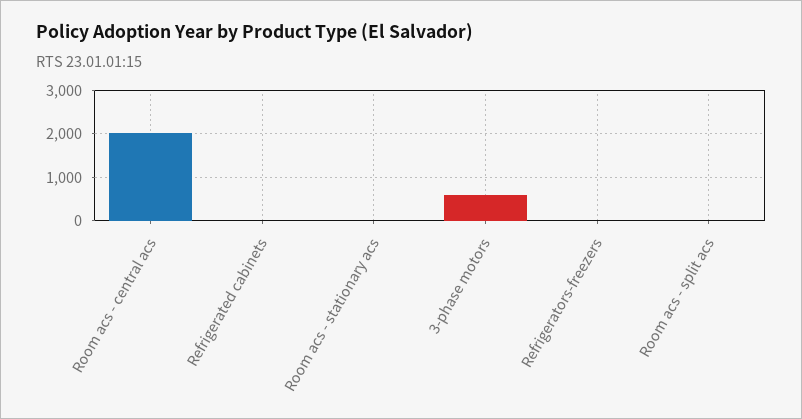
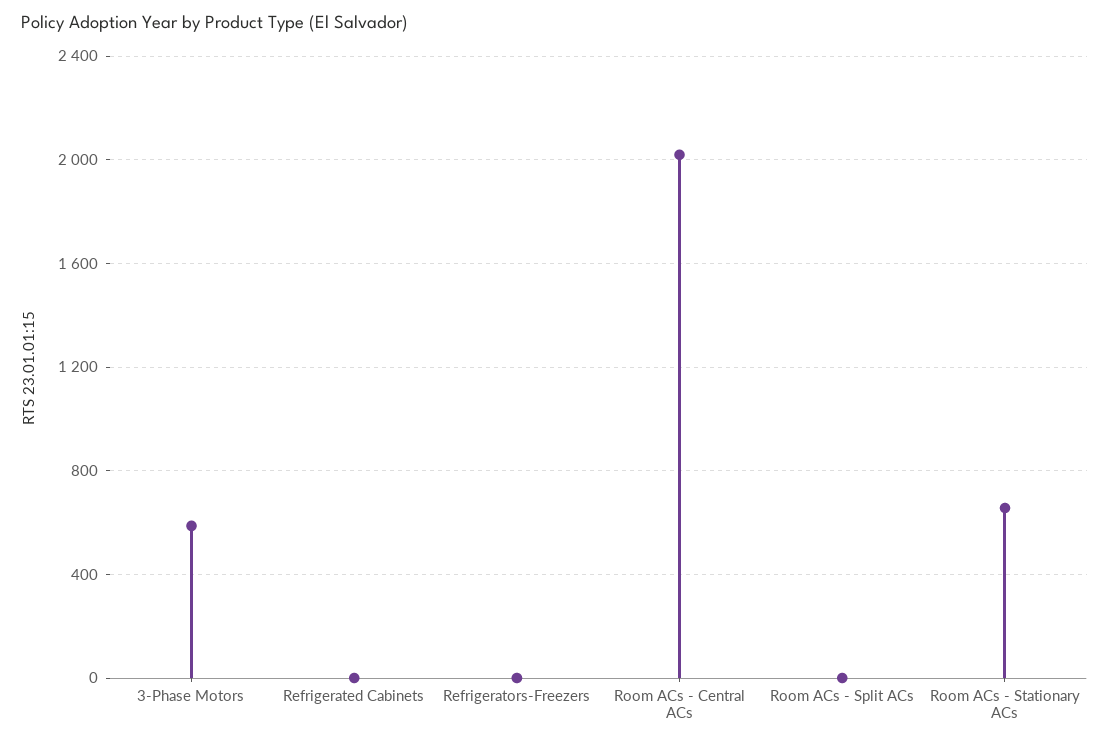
Room acs - stationary acs: 0 -> 650

